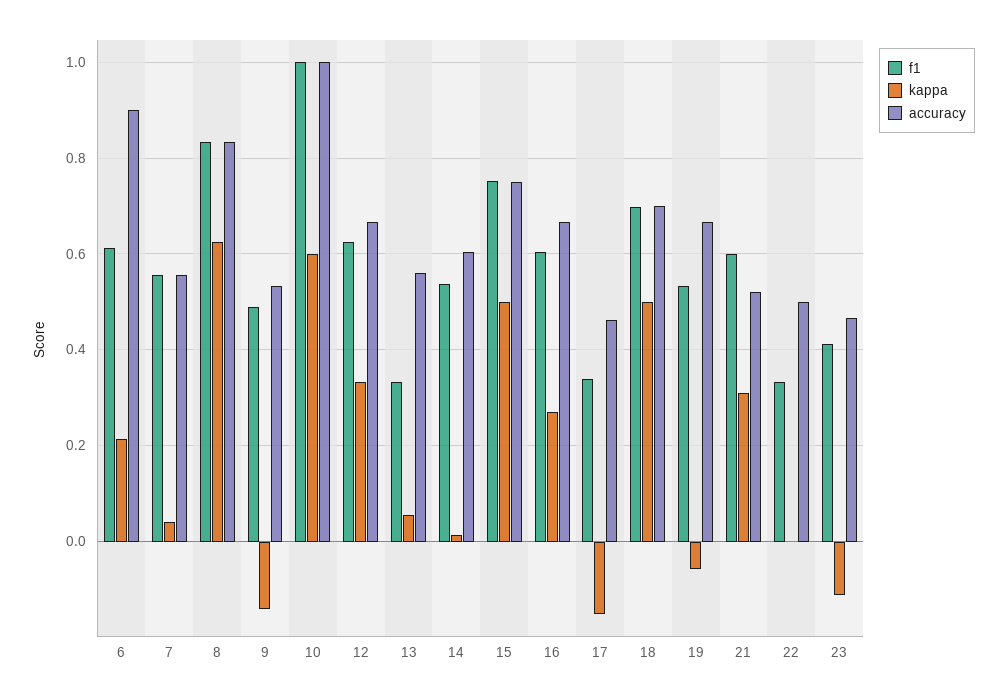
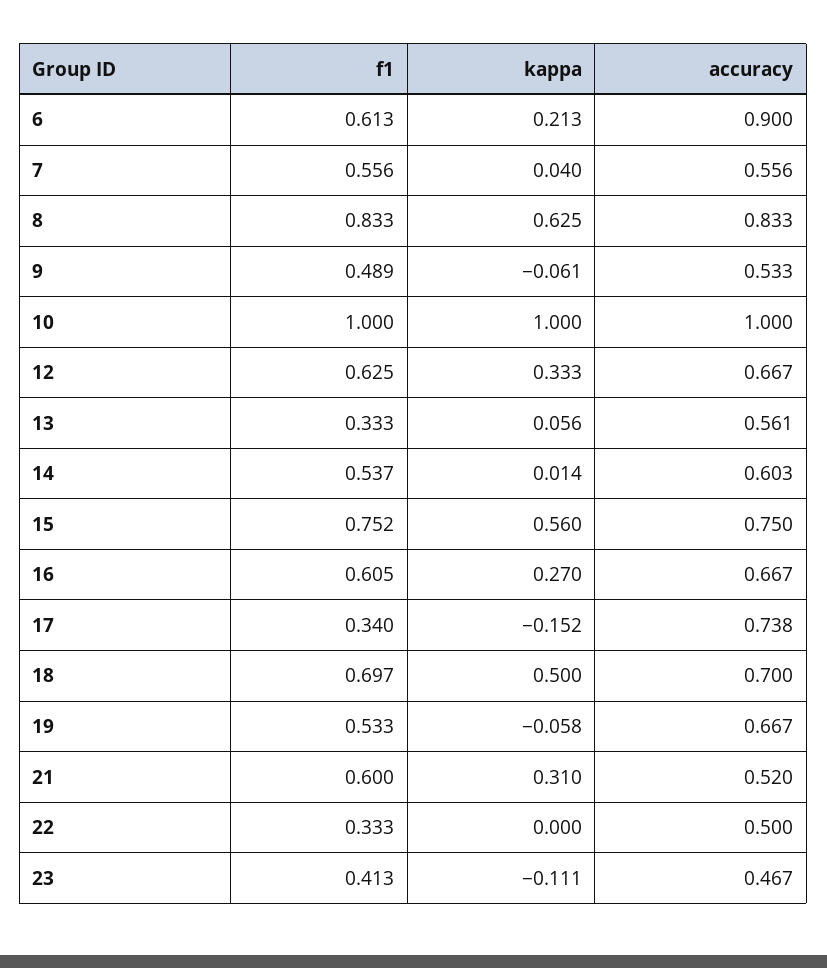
kappa, 9: -0.14 -> -0.061
kappa, 10: 0.6 -> 1
kappa, 15: 0.5 -> 0.56
accuracy, 17: 0.46 -> 0.738

